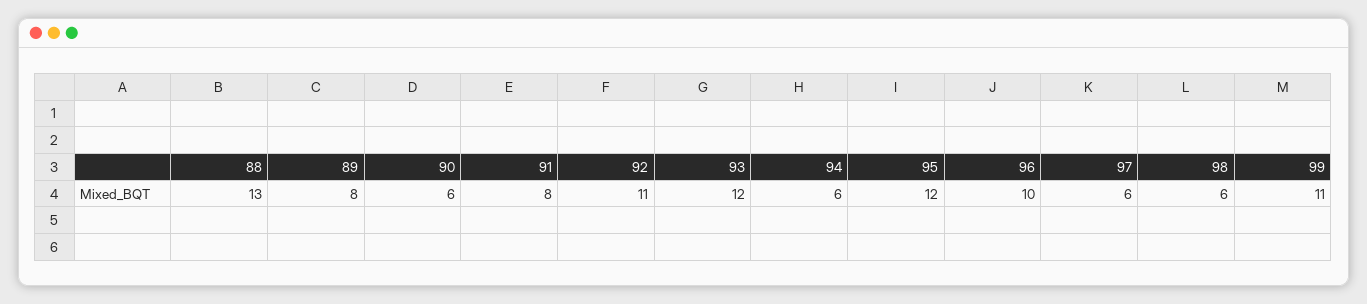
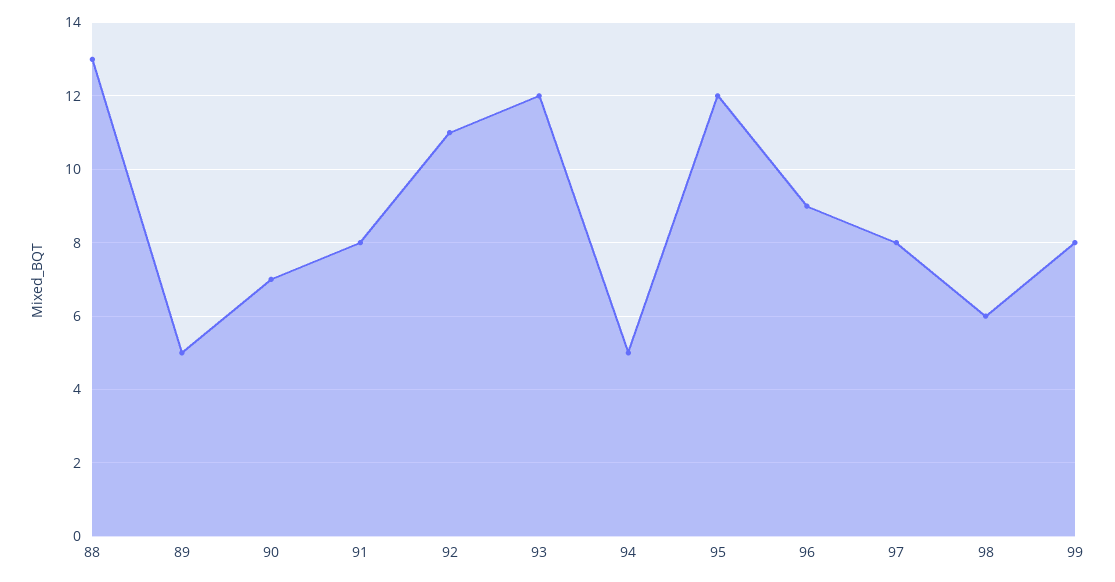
89: 8 -> 5
90: 6 -> 7
94: 6 -> 5
96: 10 -> 9
97: 6 -> 8
99: 11 -> 8

